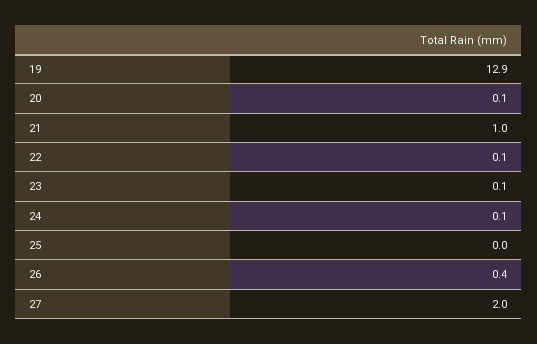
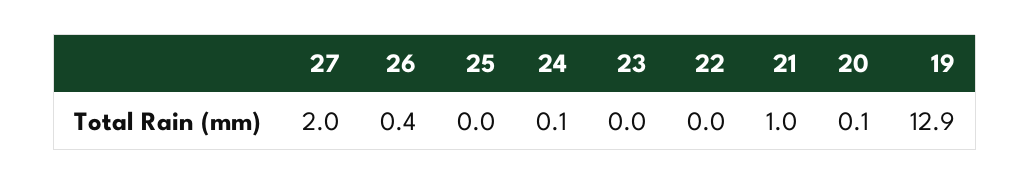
22: 0.1 -> 0
23: 0.1 -> 0

